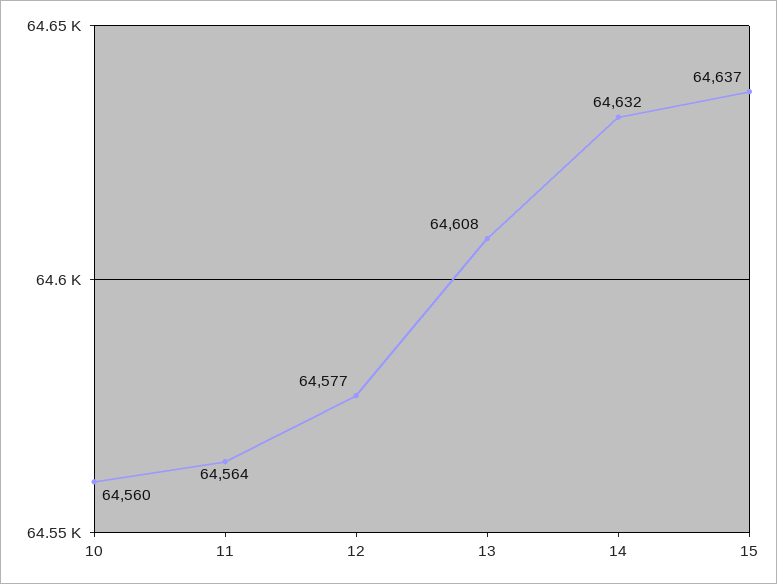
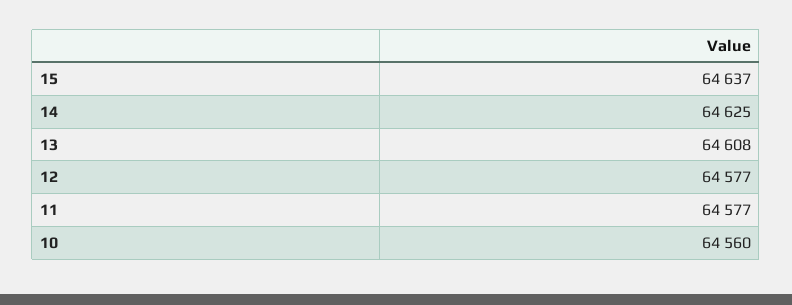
11: 64564 -> 64577
14: 64632 -> 64625

